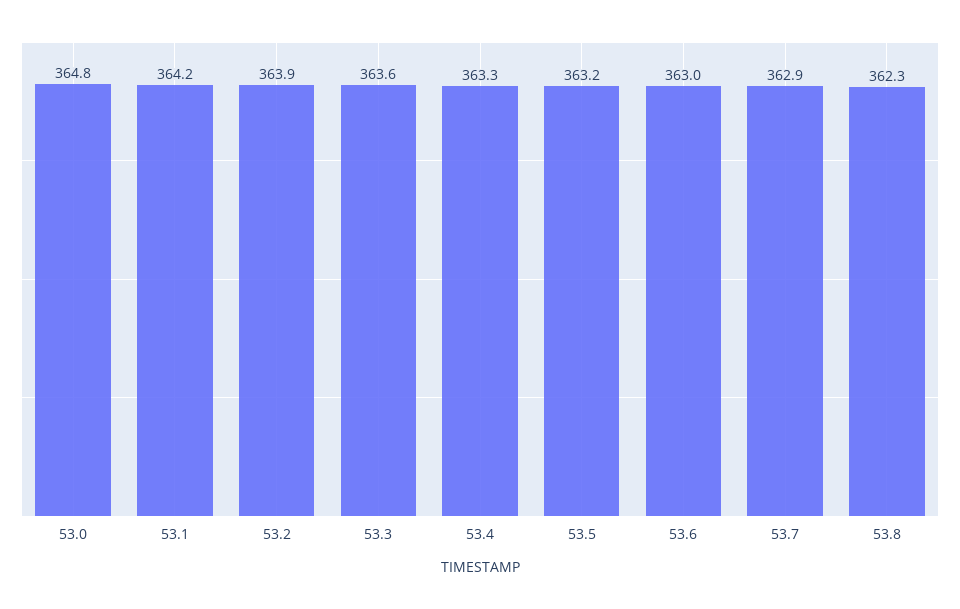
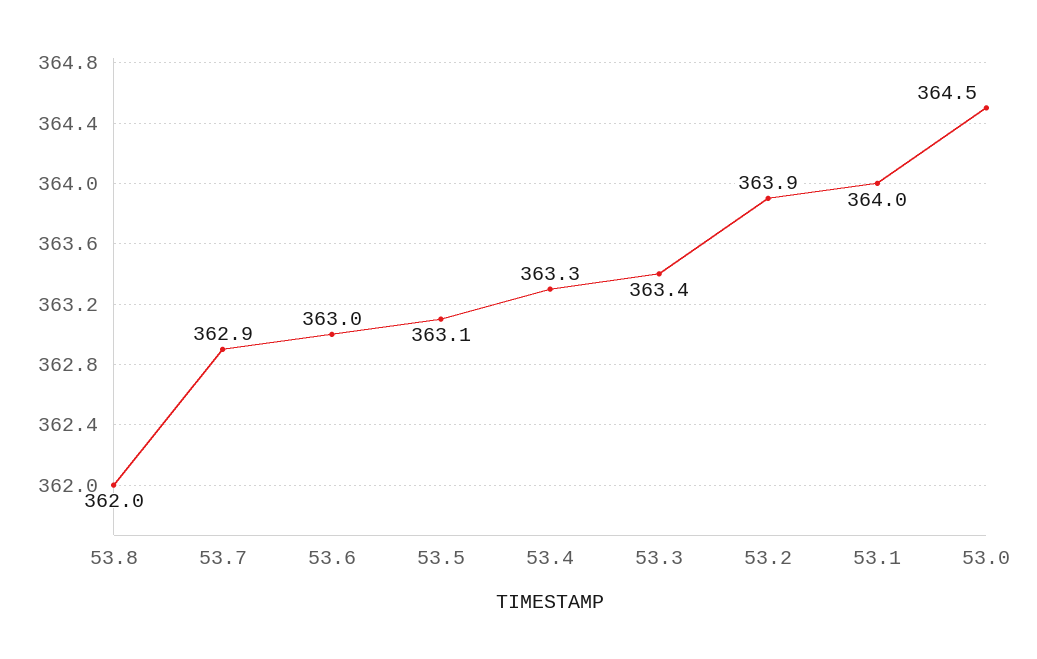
53.0: 364.8 -> 364.5
53.1: 364.2 -> 364
53.3: 363.6 -> 363.4
53.5: 363.2 -> 363.1
53.8: 362.3 -> 362

